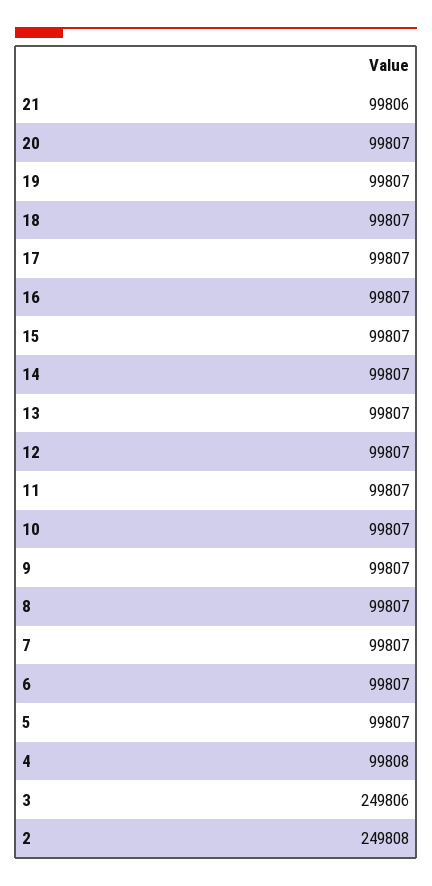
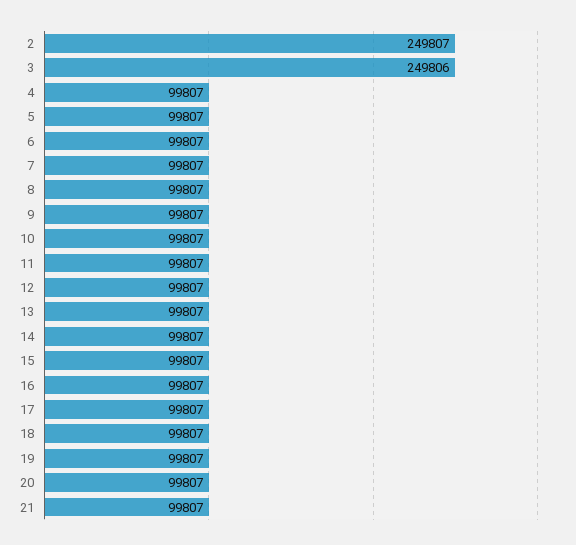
21: 99806 -> 99807
4: 99808 -> 99807
2: 249808 -> 249807

